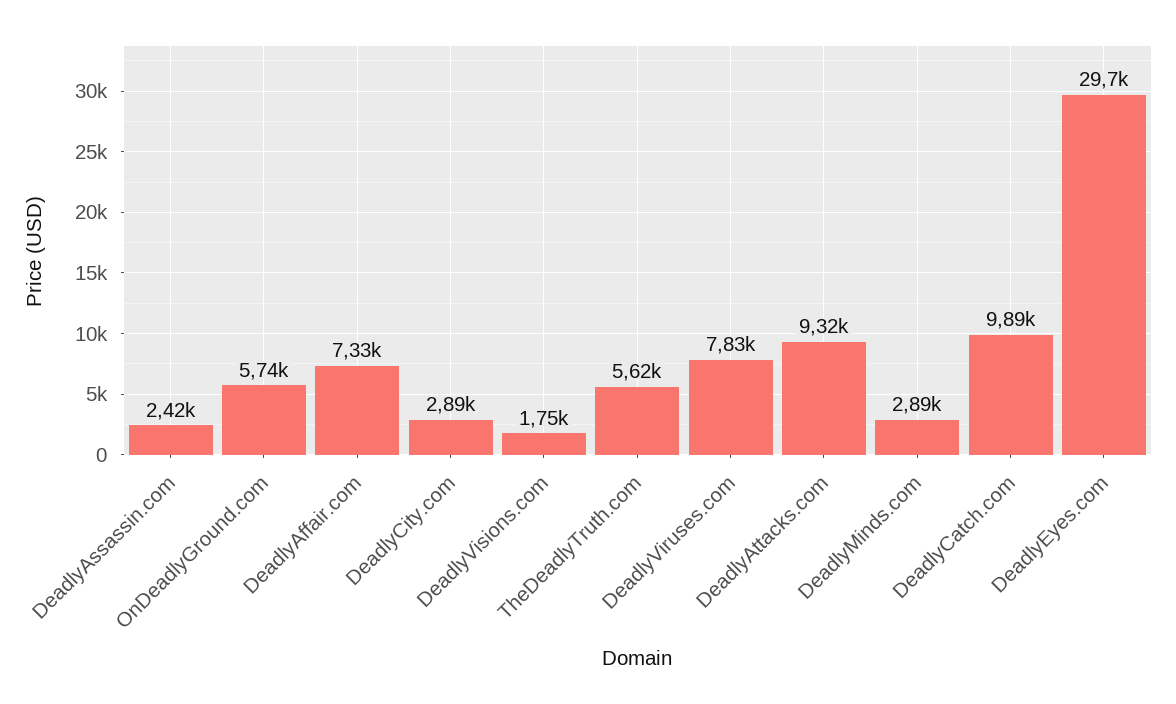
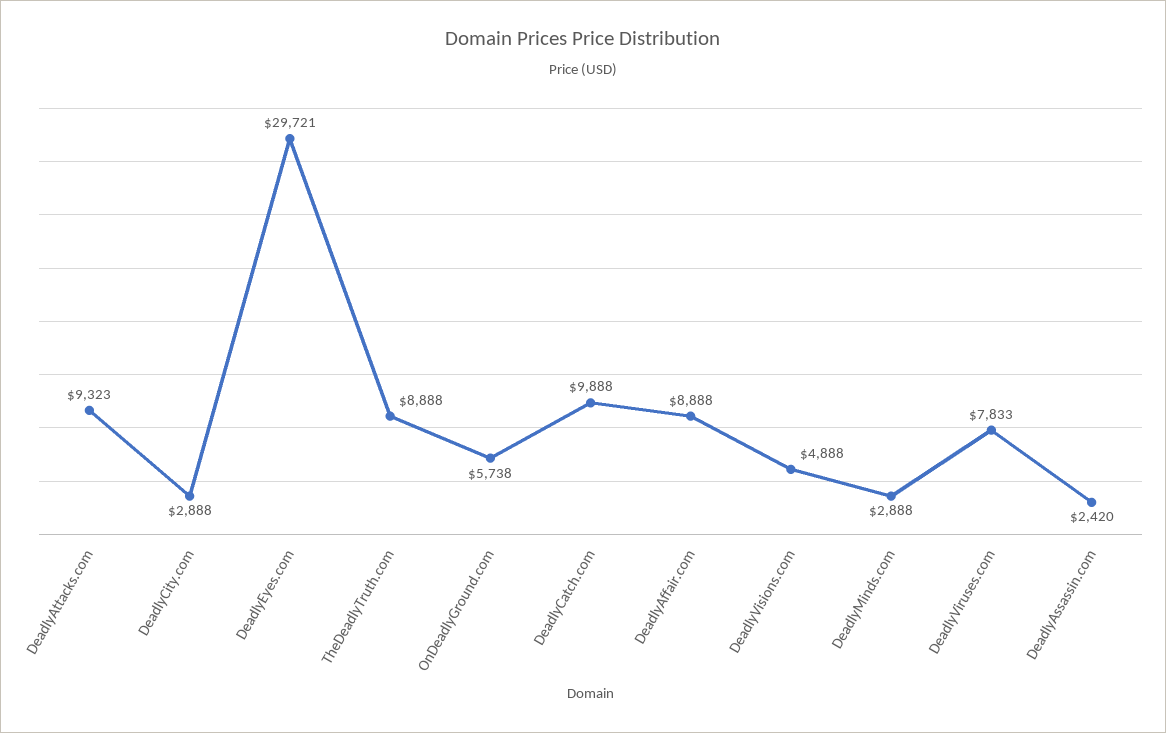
DeadlyAffair.com: 7330 -> 8888
DeadlyVisions.com: 1750 -> 4888
TheDeadlyTruth.com: 5620 -> 8888

